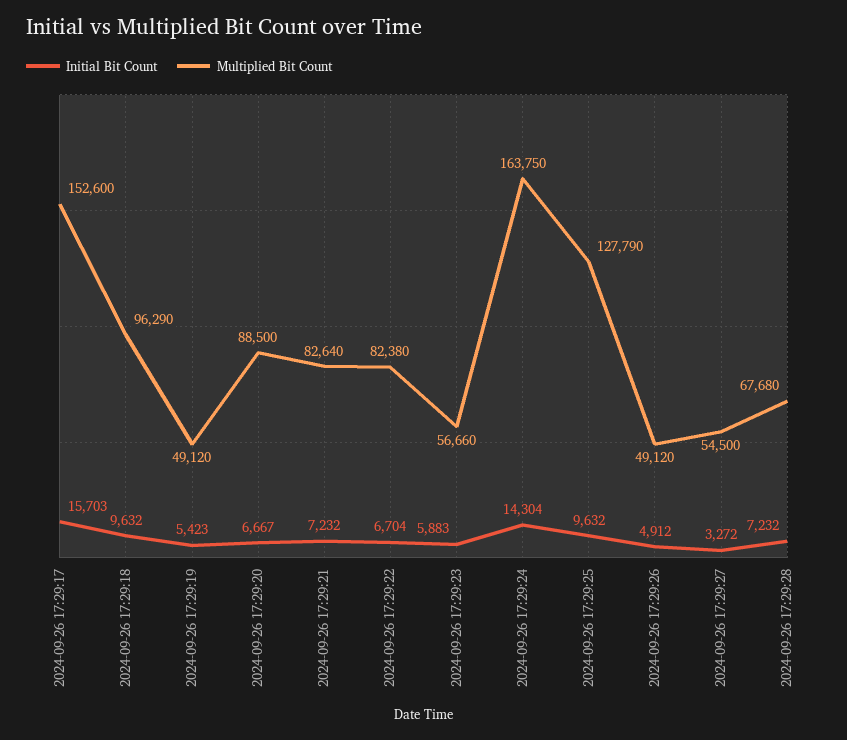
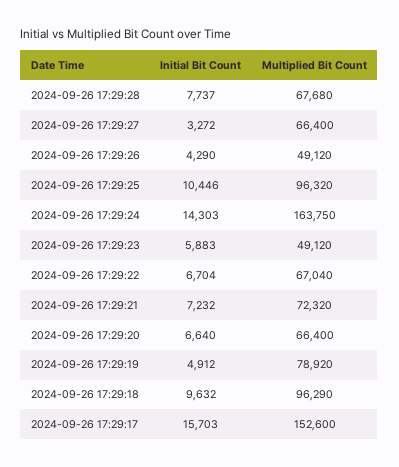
Initial Bit Count, 2024-09-26 17:29:19: 5423 -> 4912
Multiplied Bit Count, 2024-09-26 17:29:19: 49120 -> 78920
Initial Bit Count, 2024-09-26 17:29:20: 6667 -> 6640
Multiplied Bit Count, 2024-09-26 17:29:20: 88500 -> 66400
Multiplied Bit Count, 2024-09-26 17:29:21: 82640 -> 72320
Multiplied Bit Count, 2024-09-26 17:29:22: 82380 -> 67040
Multiplied Bit Count, 2024-09-26 17:29:23: 56660 -> 49120
Initial Bit Count, 2024-09-26 17:29:24: 14304 -> 14303
Initial Bit Count, 2024-09-26 17:29:25: 9632 -> 10446
Multiplied Bit Count, 2024-09-26 17:29:25: 127790 -> 96320
Initial Bit Count, 2024-09-26 17:29:26: 4912 -> 4290
Multiplied Bit Count, 2024-09-26 17:29:27: 54500 -> 66400
Initial Bit Count, 2024-09-26 17:29:28: 7232 -> 7737

